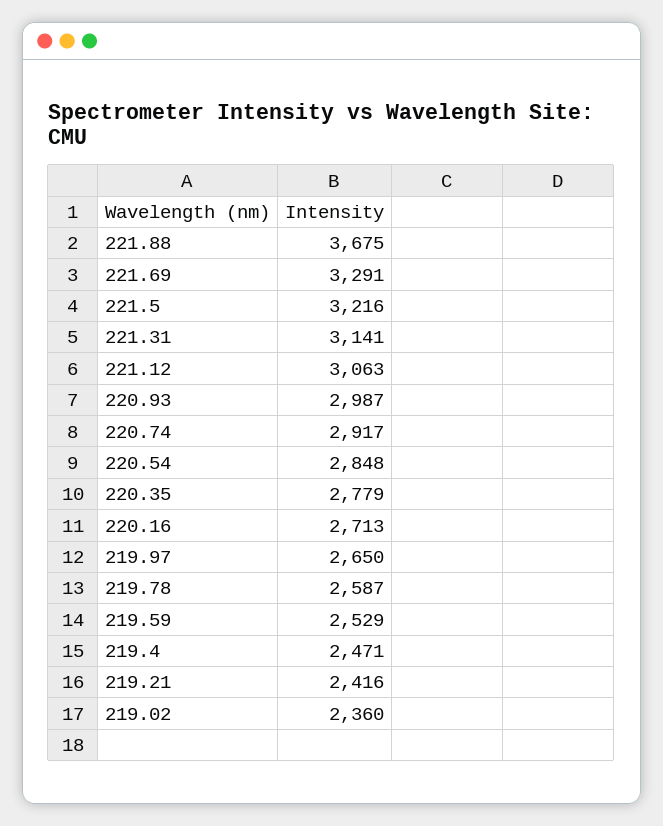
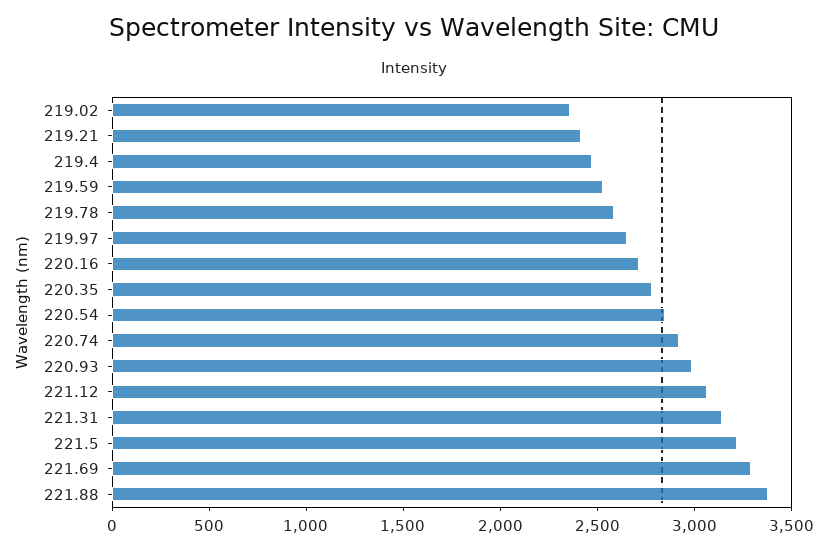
221.88: 3675 -> 3400

